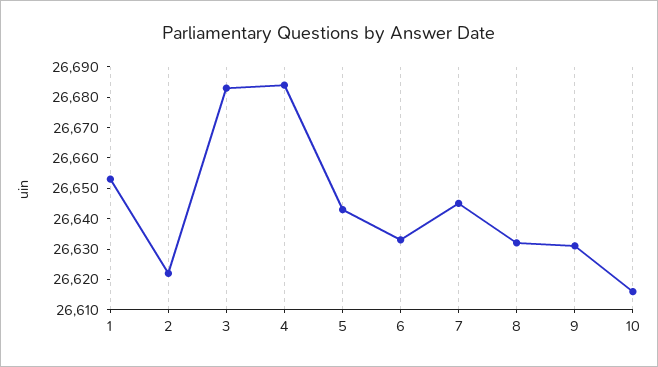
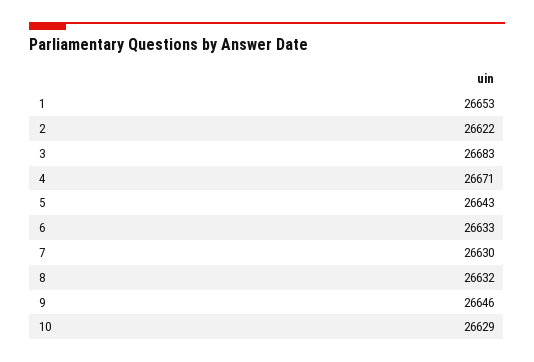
4: 26685 -> 26671
7: 26645 -> 26630
9: 26630 -> 26646
10: 26615 -> 26629

